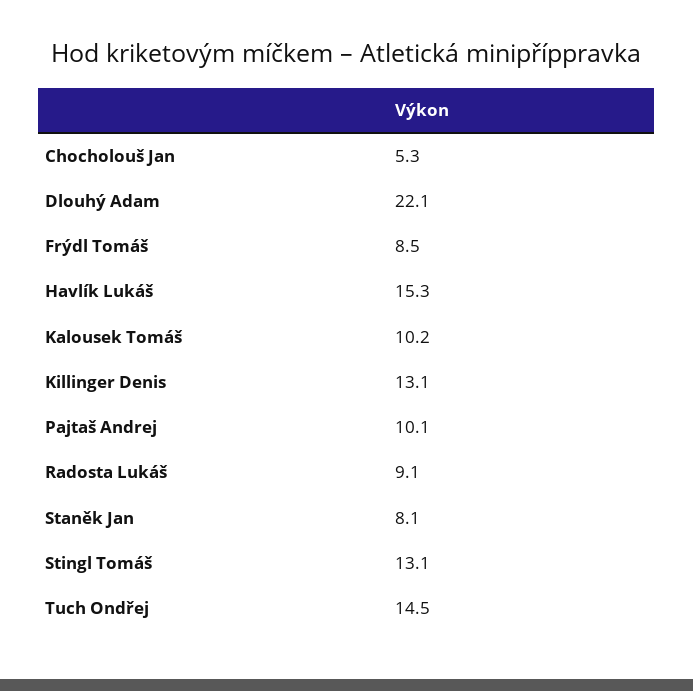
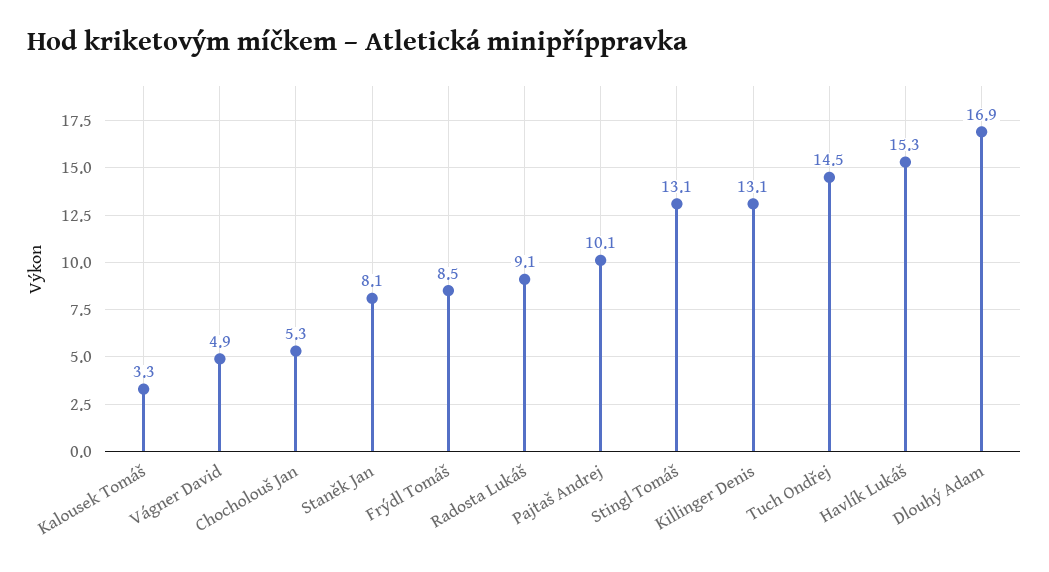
Dlouhý Adam: 22.1 -> 16.9
Kalousek Tomáš: 10.2 -> 3.3
Vágner David: none -> 4.9

